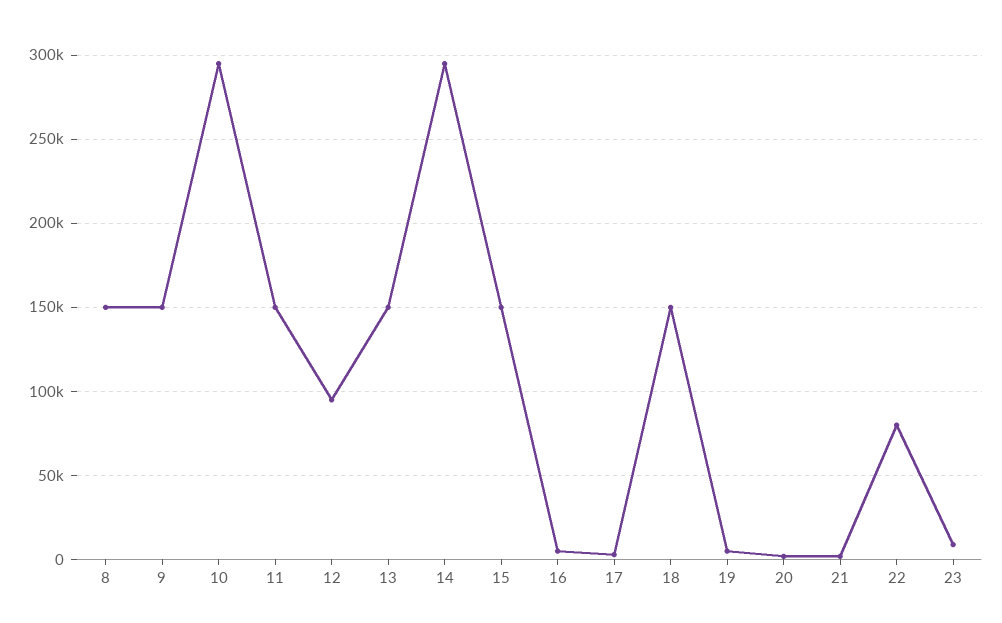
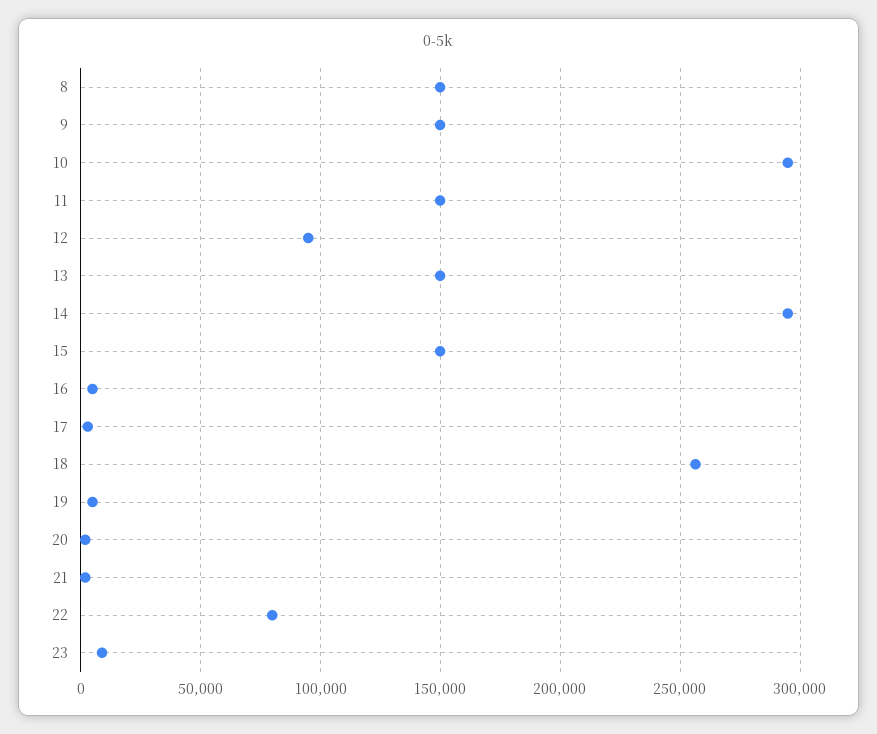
18: 150000 -> 255000

